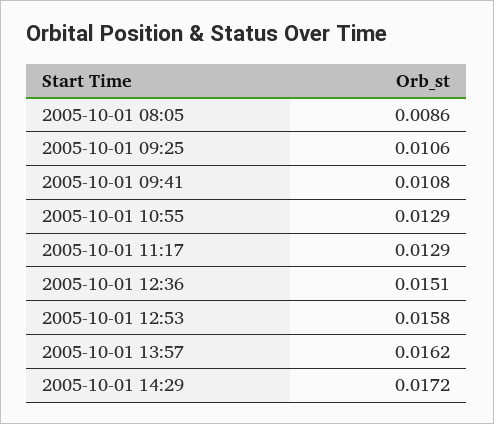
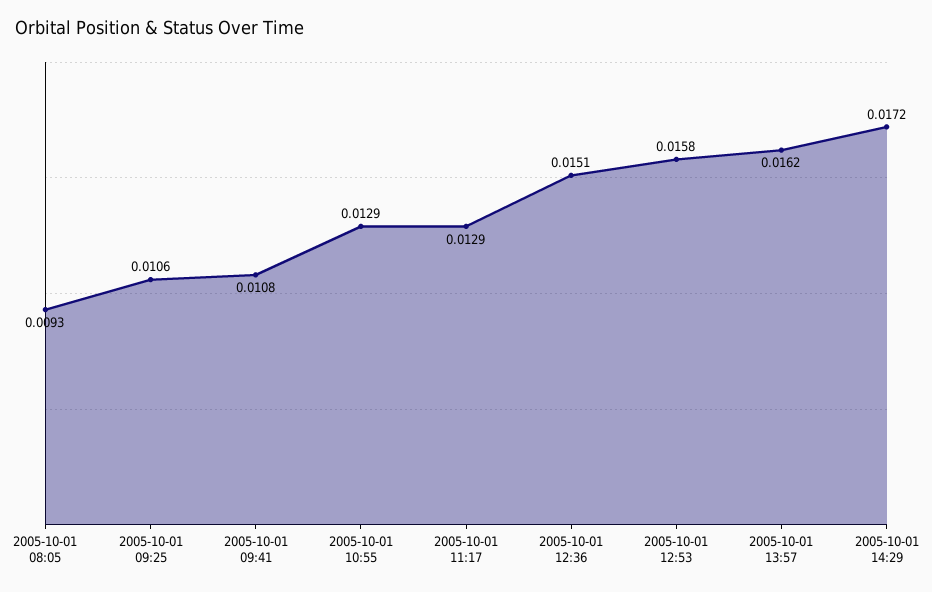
2005-10-01 08:05: 0.0086 -> 0.0093

